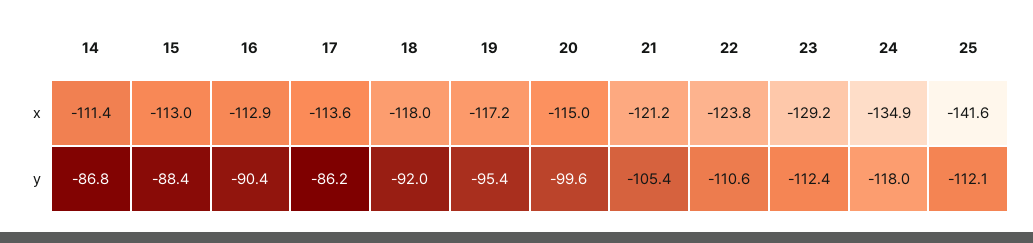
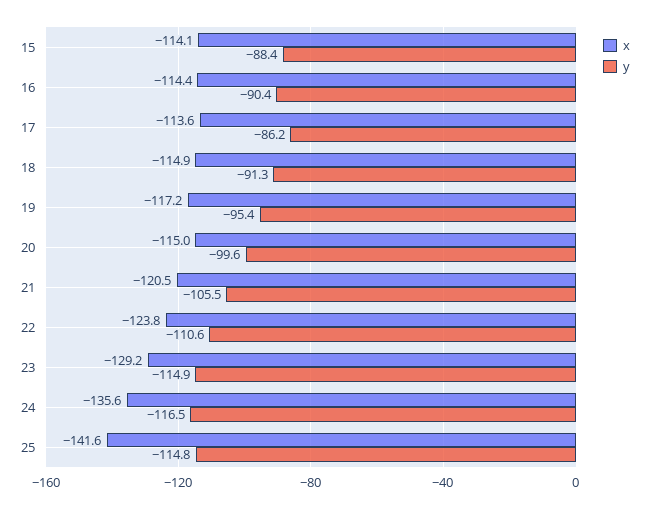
x, 14: -111.4 -> none
x, 15: -113 -> -114.1
x, 16: -112.9 -> -114.4
x, 18: -118 -> -114.9
x, 21: -121.2 -> -120.5
x, 24: -134.9 -> -135.6
y, 14: -86.8 -> none
y, 18: -92 -> -91.3
y, 21: -105.4 -> -105.5
y, 23: -112.4 -> -114.9
y, 24: -118 -> -116.5
y, 25: -112.1 -> -114.8

